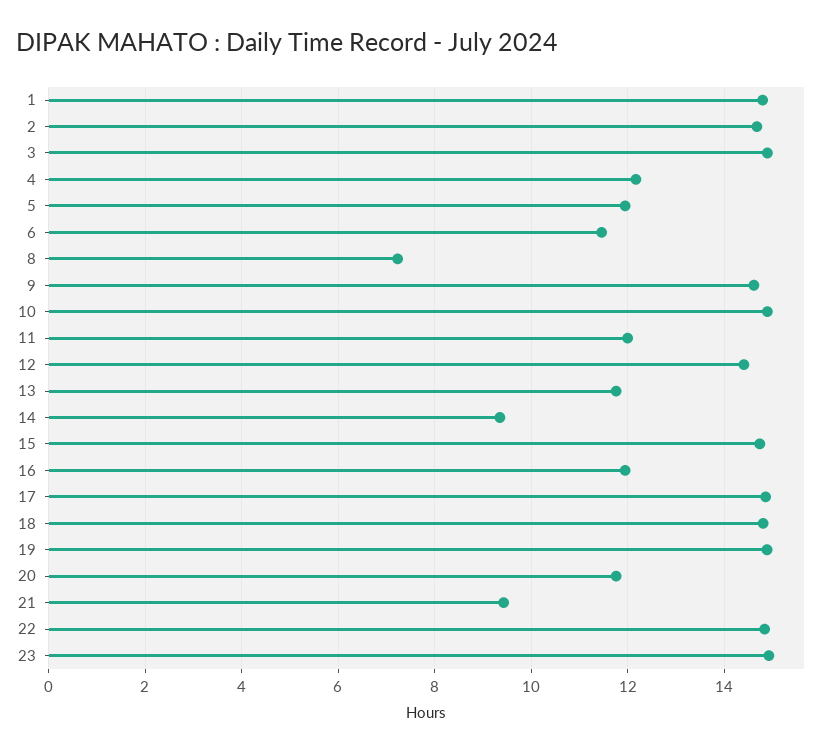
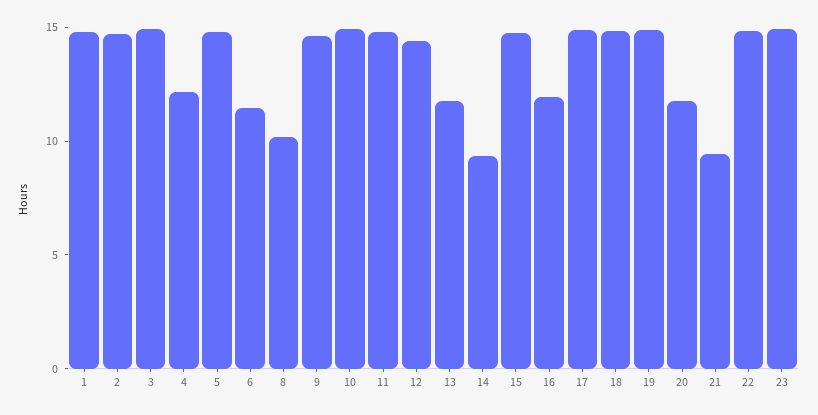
5: 12 -> 15
8: 7.2 -> 10
11: 12 -> 15

